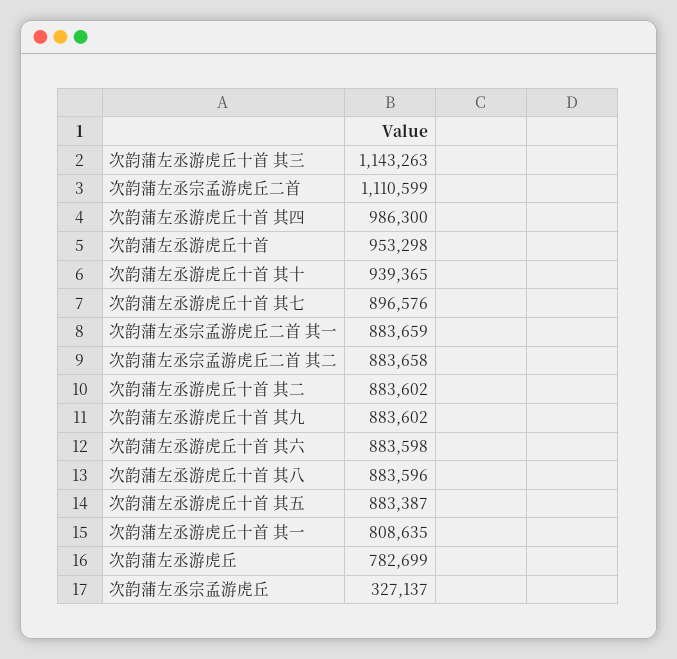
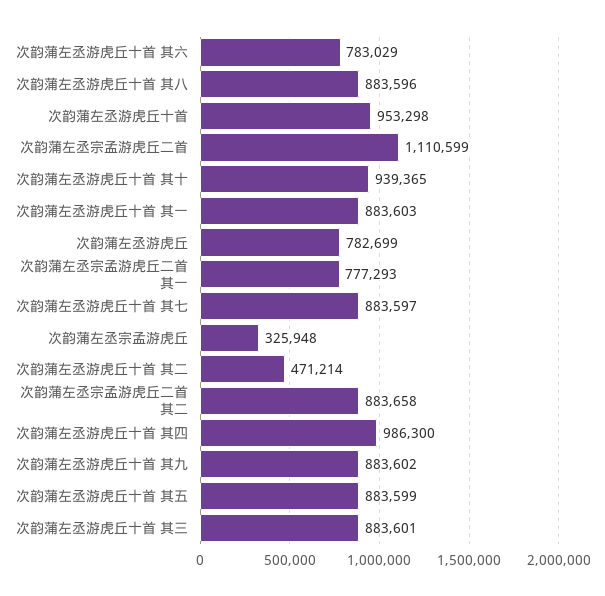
次韵蒲左丞游虎丘十首 其三: 1143263 -> 883601
次韵蒲左丞游虎丘十首 其七: 896576 -> 883597
次韵蒲左丞宗孟游虎丘二首 其一: 883659 -> 777293
次韵蒲左丞游虎丘十首 其二: 883602 -> 471214
次韵蒲左丞游虎丘十首 其六: 883598 -> 783029
次韵蒲左丞游虎丘十首 其五: 883387 -> 883599
次韵蒲左丞游虎丘十首 其一: 808635 -> 883603
次韵蒲左丞宗孟游虎丘: 327137 -> 325948

